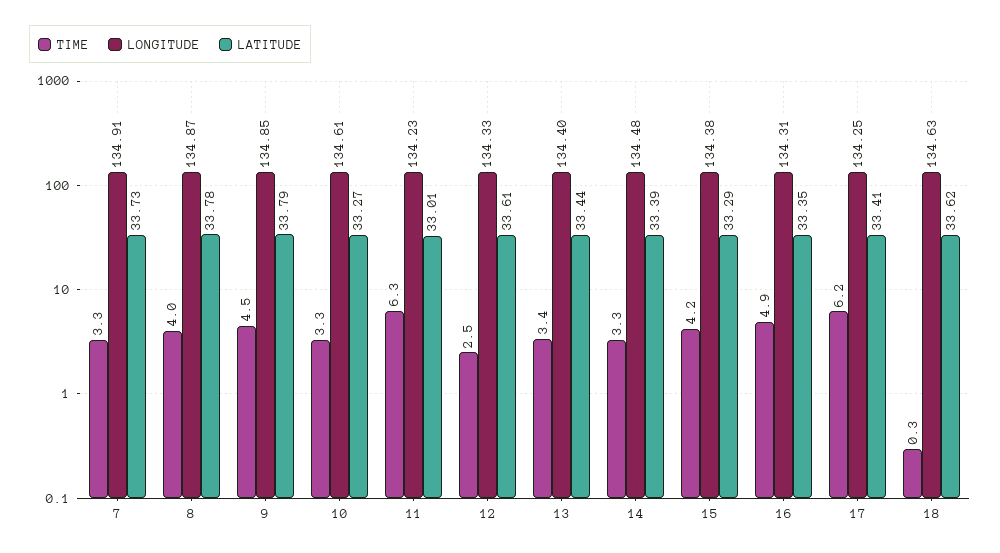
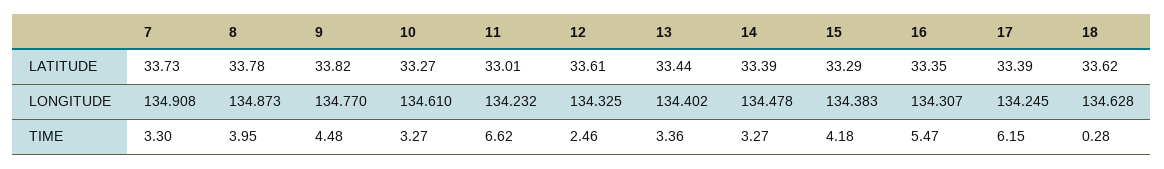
LONGITUDE, 9: 134.85 -> 134.77
LATITUDE, 9: 33.79 -> 33.82
TIME, 11: 6.3 -> 6.62
TIME, 16: 4.9 -> 5.47
LATITUDE, 17: 33.41 -> 33.39

